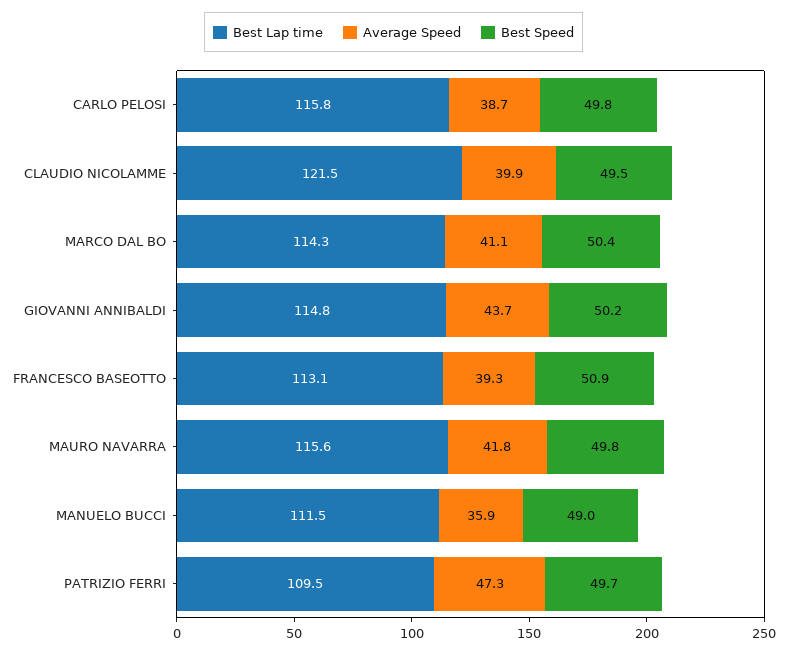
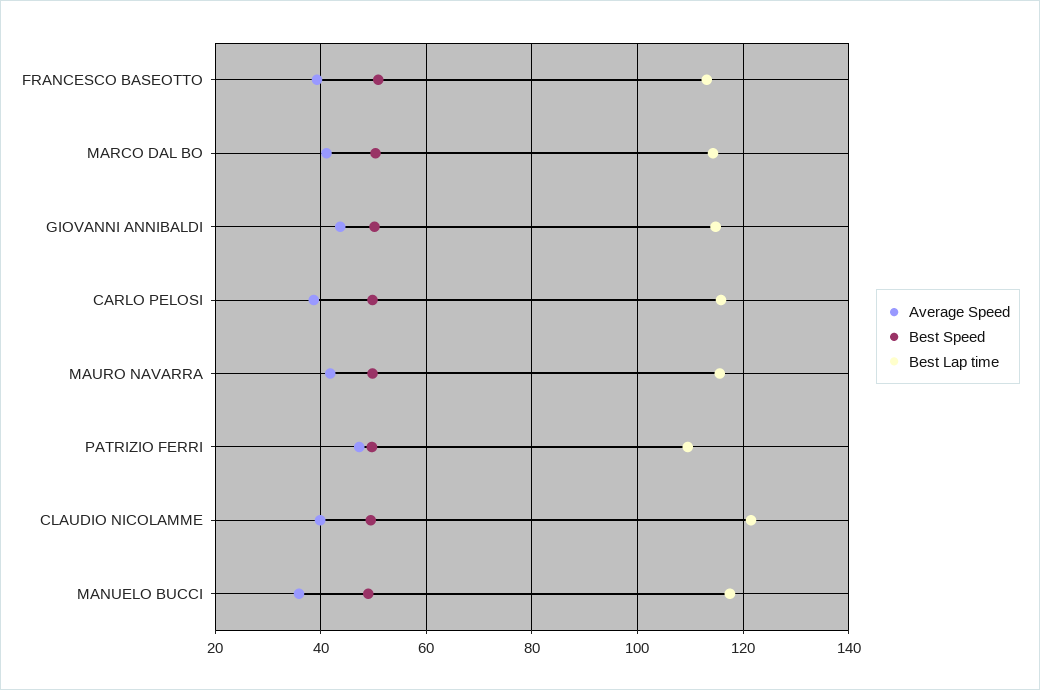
Best Lap time, MANUELO BUCCI: 111.5 -> 118

